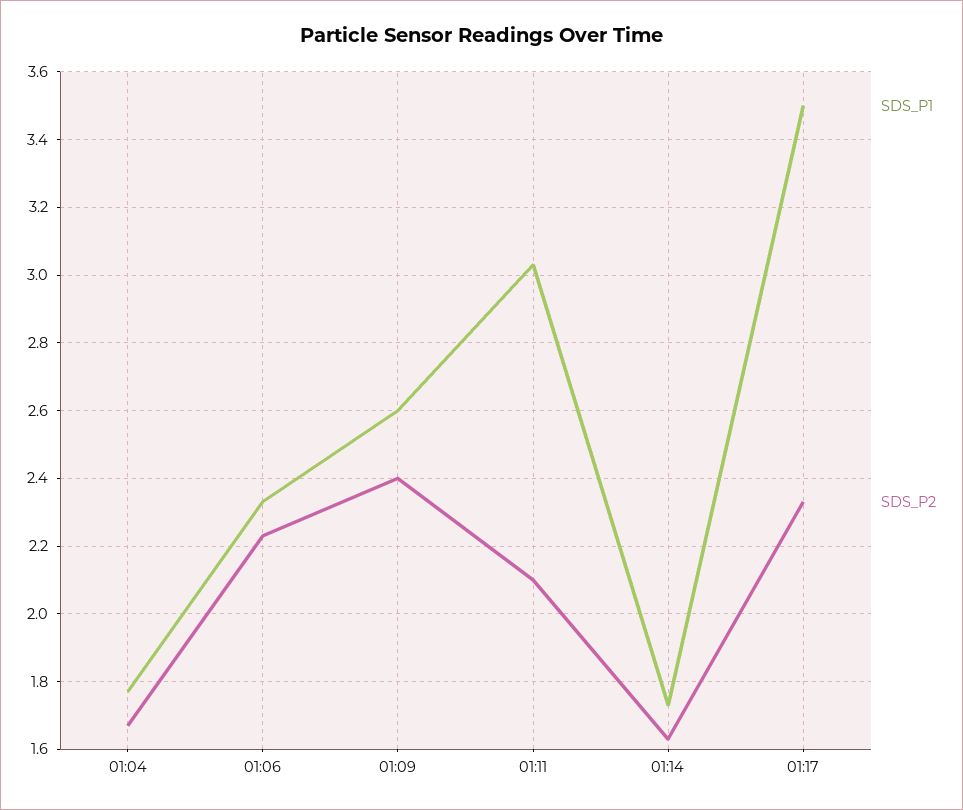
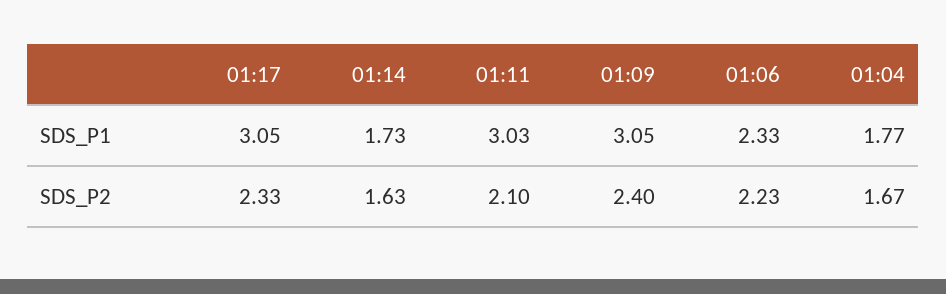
SDS_P1, 01:09: 2.6 -> 3.05
SDS_P1, 01:17: 3.5 -> 3.05

